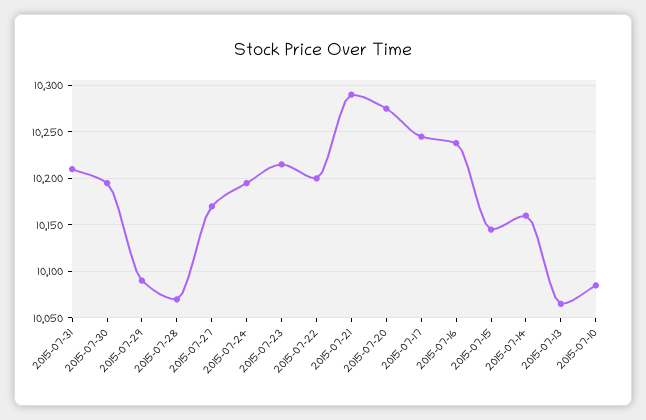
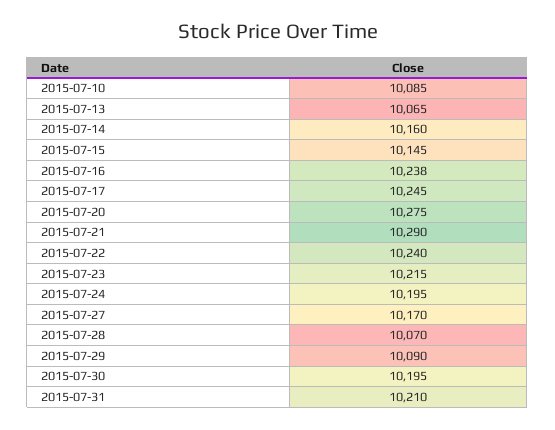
2015-07-22: 10200 -> 10240

